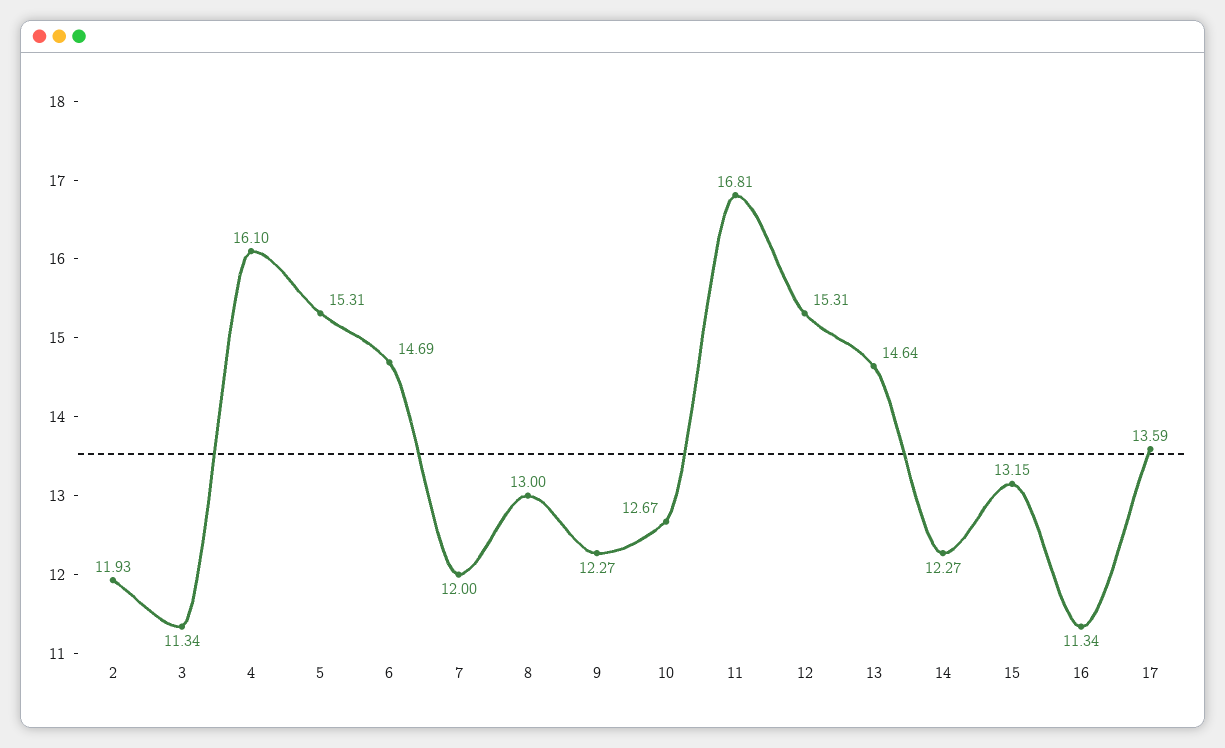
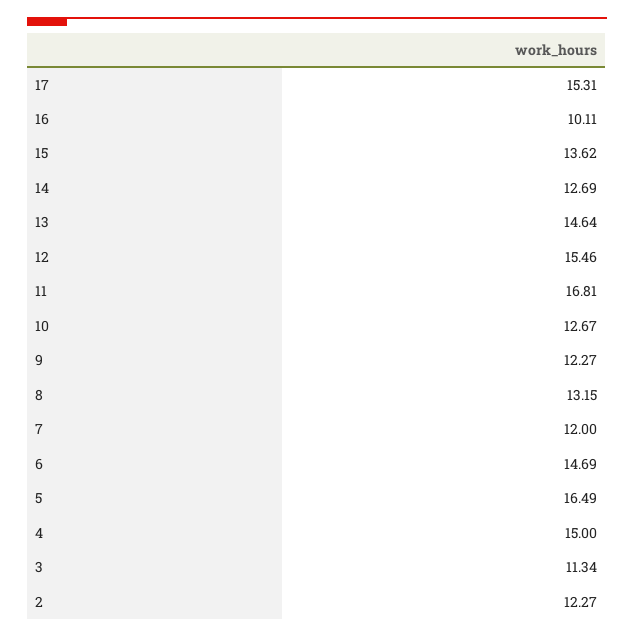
2: 11.93 -> 12.27
4: 16.1 -> 15
5: 15.31 -> 16.49
8: 13 -> 13.15
12: 15.31 -> 15.46
14: 12.27 -> 12.69
15: 13.15 -> 13.62
16: 11.34 -> 10.11
17: 13.59 -> 15.31

